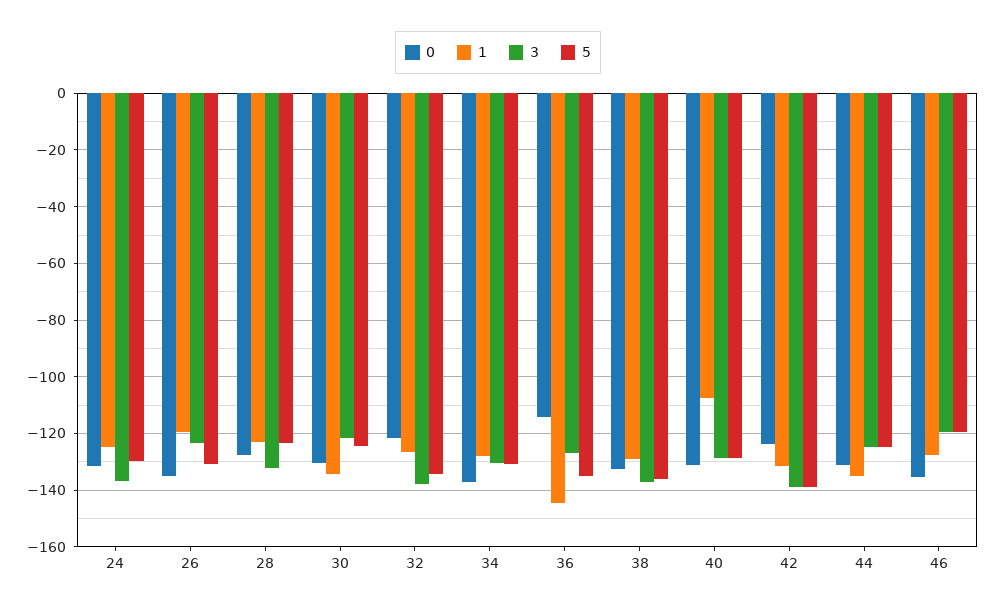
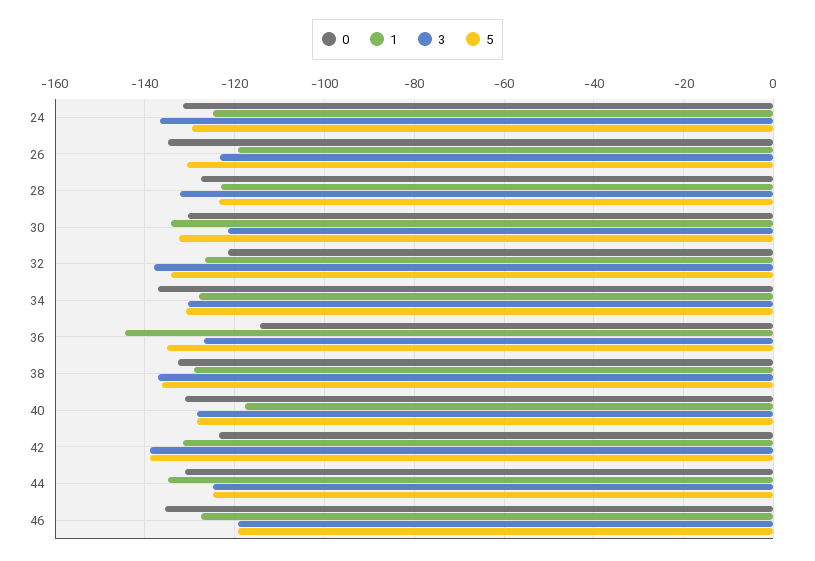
5, 30: -125 -> -132
1, 40: -107.5 -> -118

